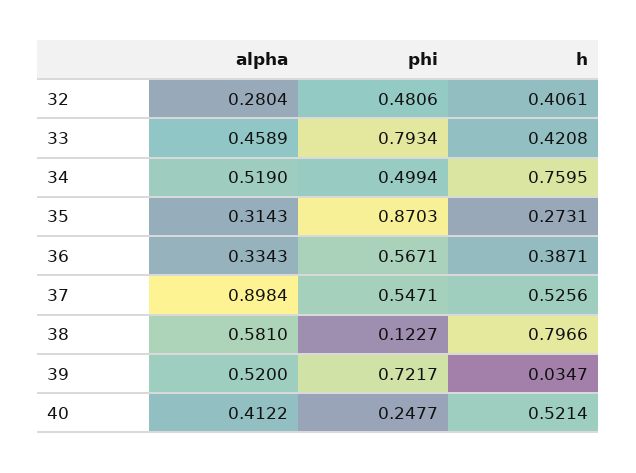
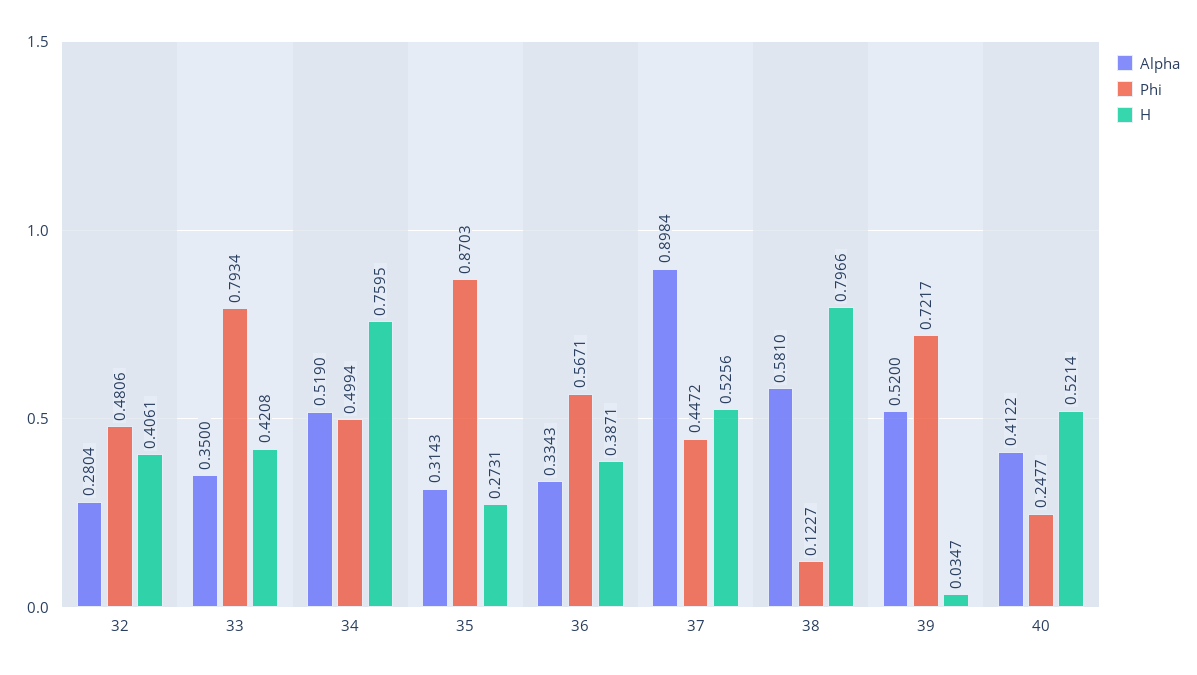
alpha, 33: 0.4589 -> 0.35
phi, 37: 0.5471 -> 0.4472

